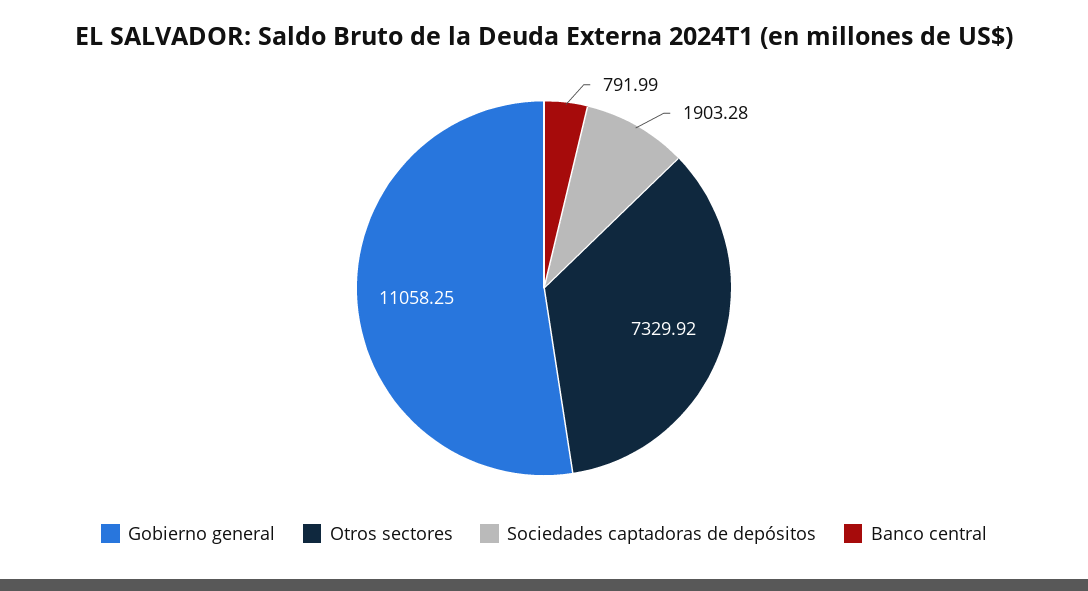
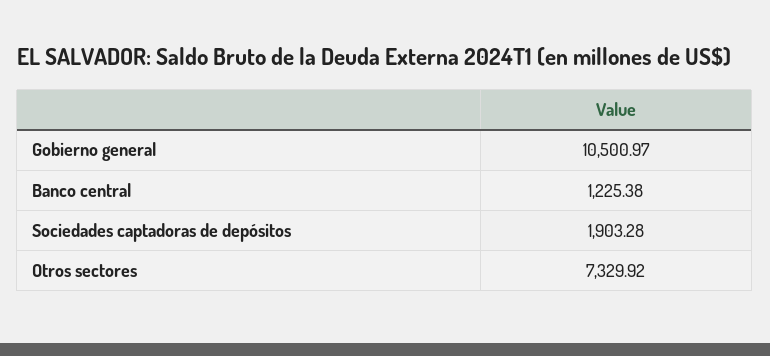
Gobierno general: 11058.25 -> 10500.97
Banco central: 791.99 -> 1225.38

